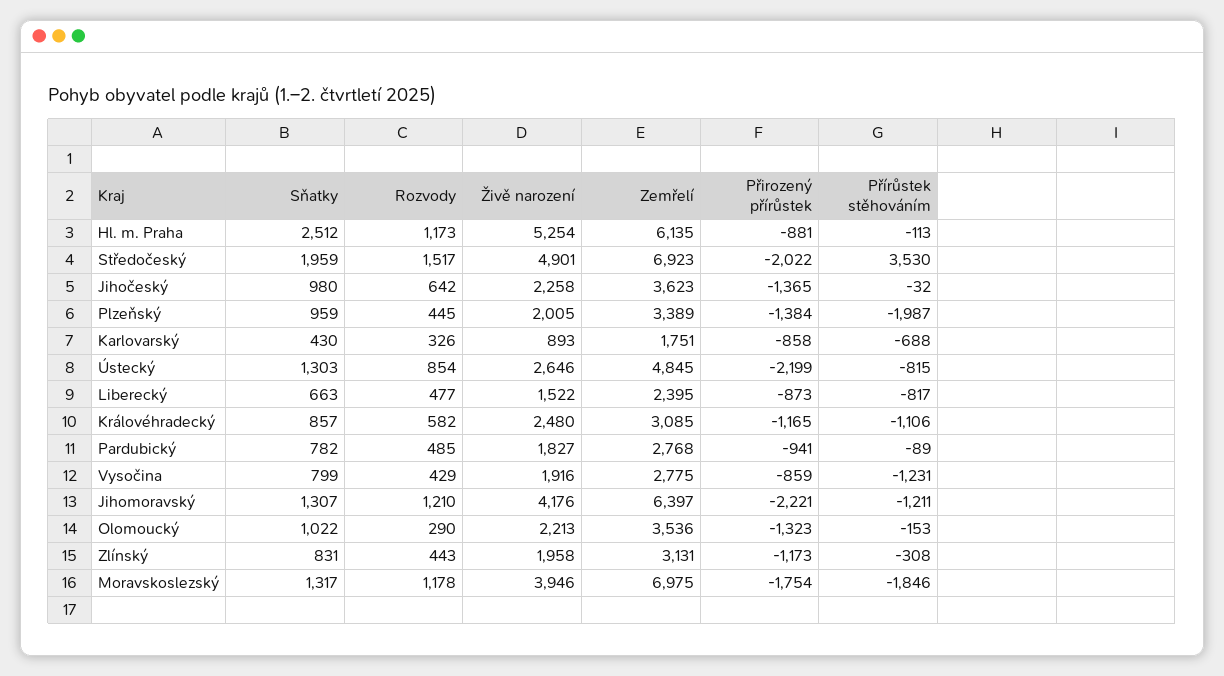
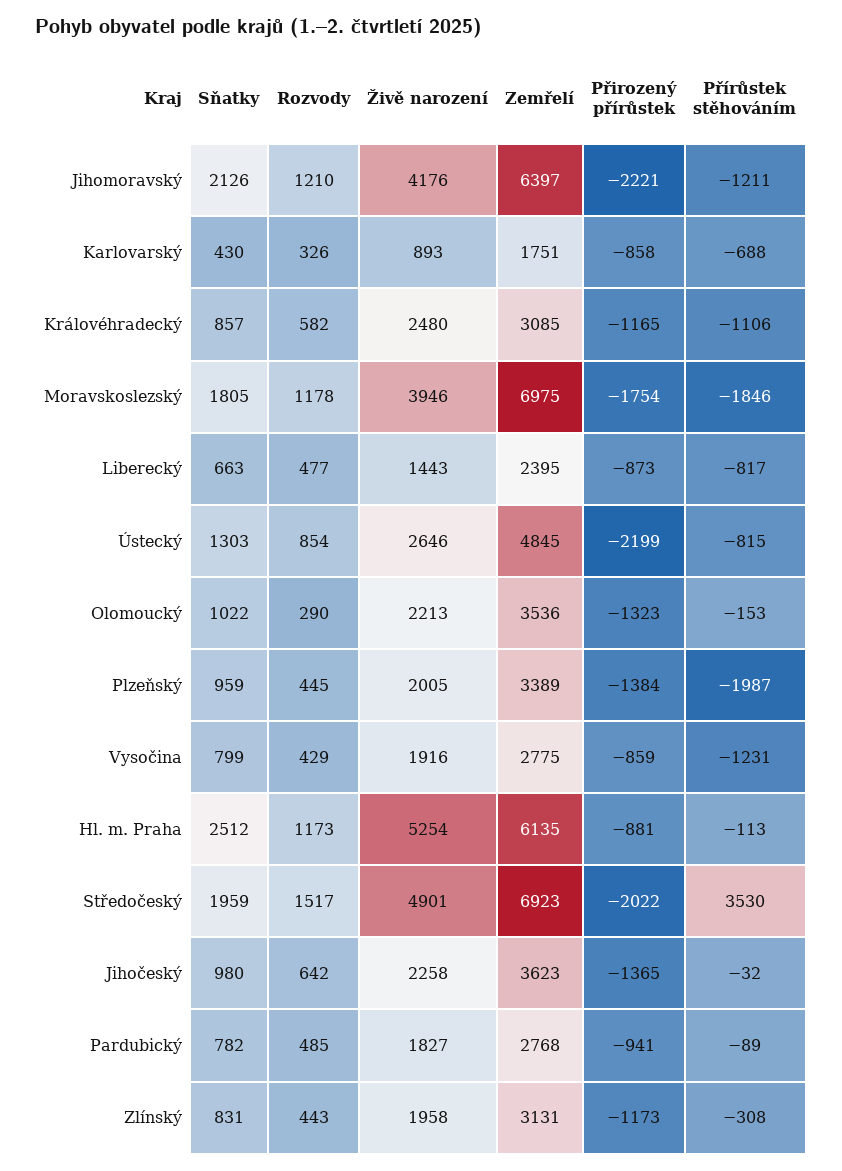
Živě narození, Liberecký: 1522 -> 1443
Sňatky, Jihomoravský: 1307 -> 2126
Sňatky, Moravskoslezský: 1317 -> 1805

